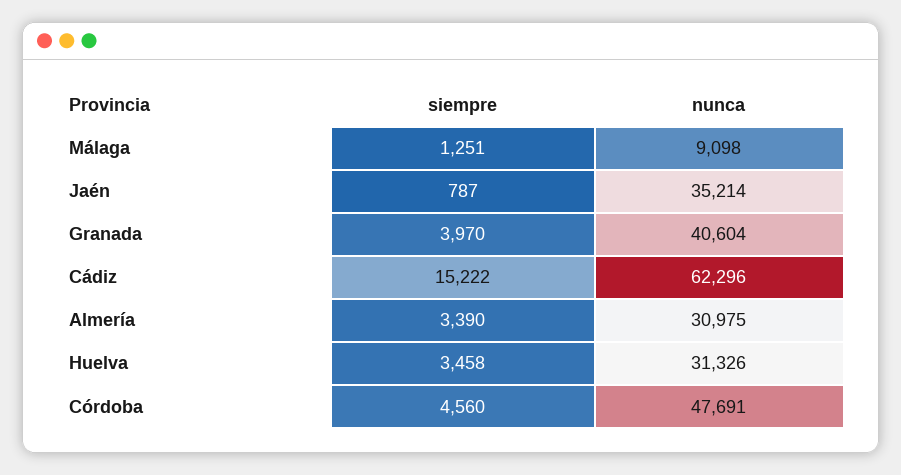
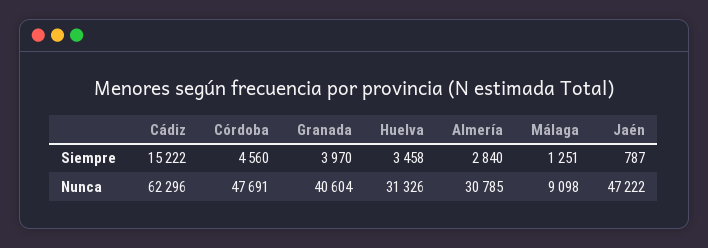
nunca, Jaén: 35214 -> 47222
siempre, Almería: 3390 -> 2840
nunca, Almería: 30975 -> 30785

